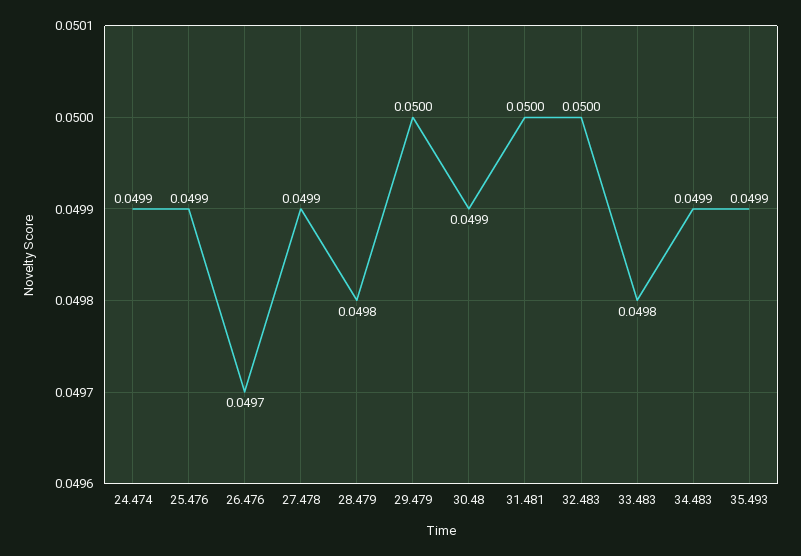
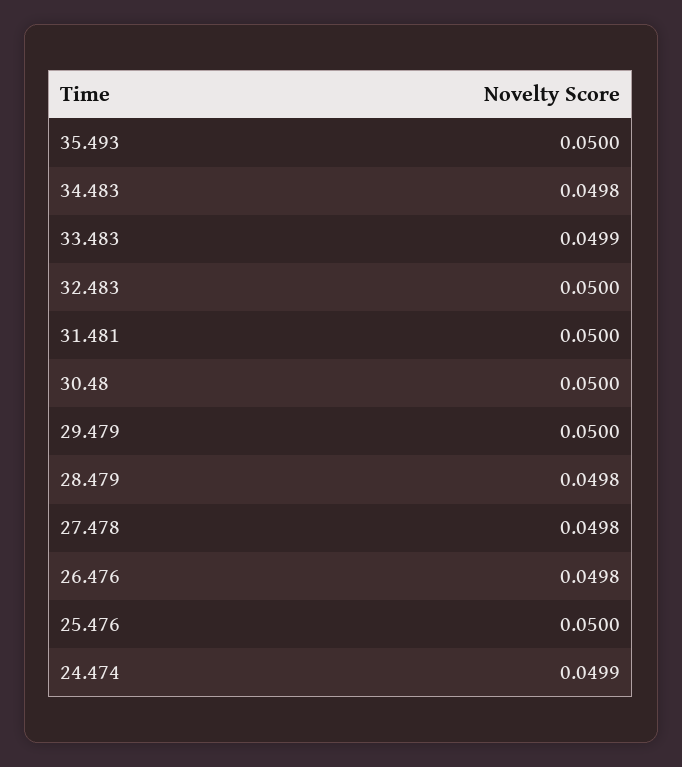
25.476: 0.0499 -> 0.05
26.476: 0.0497 -> 0.0498
27.478: 0.0499 -> 0.0498
30.48: 0.0499 -> 0.05
33.483: 0.0498 -> 0.0499
34.483: 0.0499 -> 0.0498
35.493: 0.0499 -> 0.05

